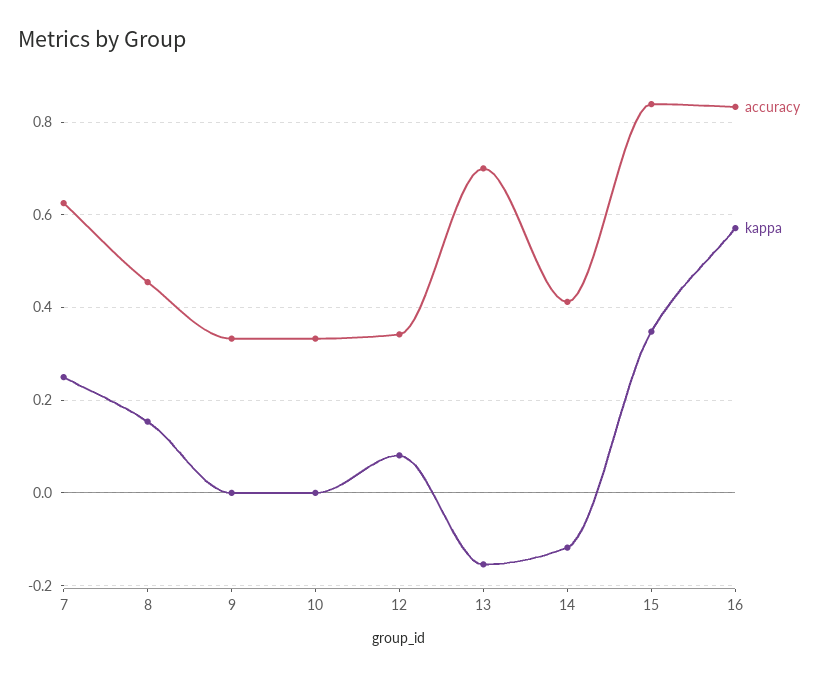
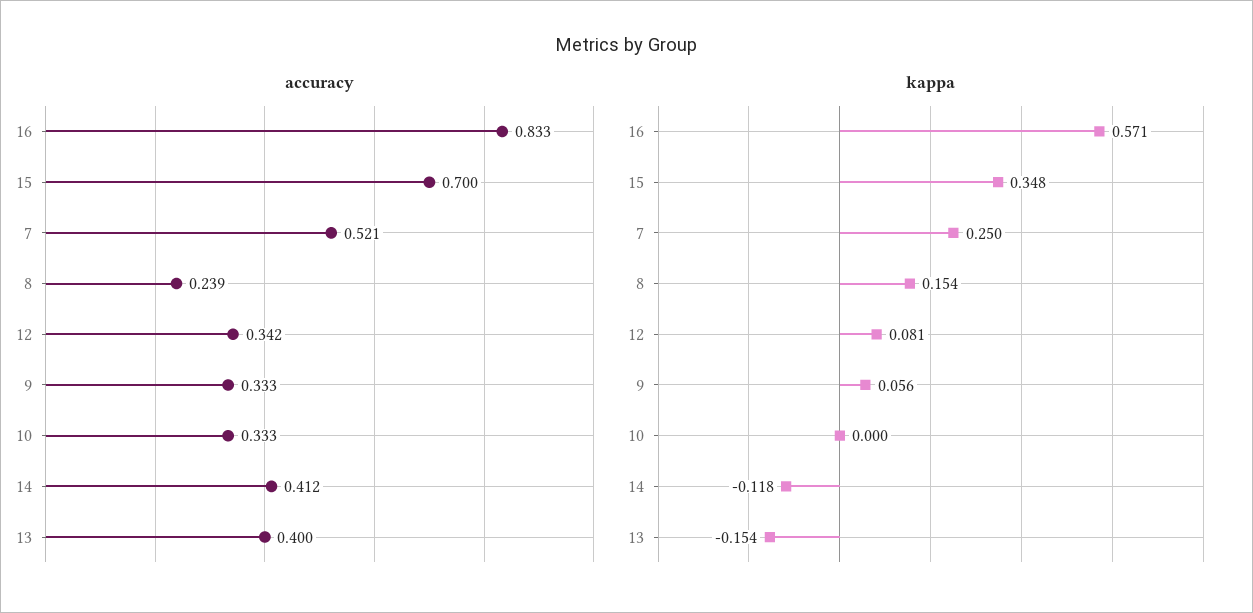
accuracy, 7: 0.62 -> 0.521
accuracy, 8: 0.46 -> 0.239
kappa, 9: 0 -> 0.056
accuracy, 13: 0.7 -> 0.4
accuracy, 15: 0.84 -> 0.7

